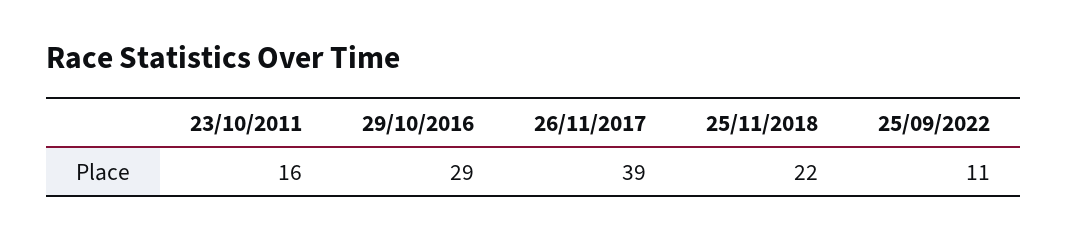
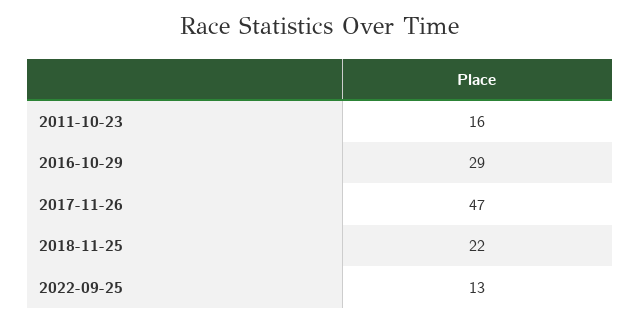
26/11/2017: 39 -> 47
25/09/2022: 11 -> 13

